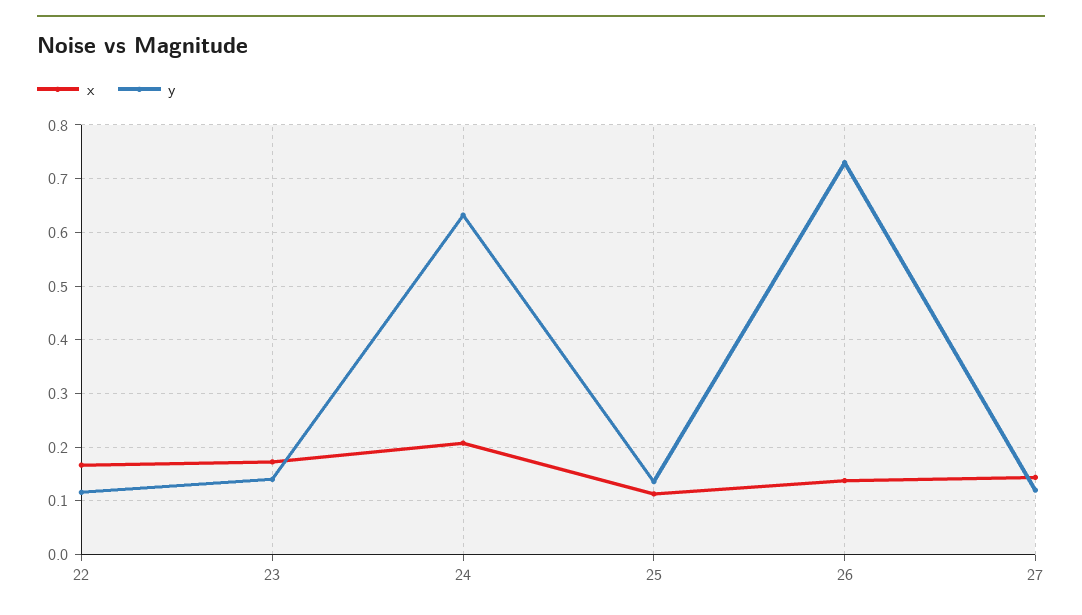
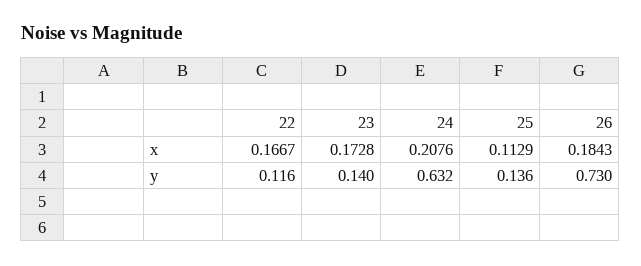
x, 26: 0.14 -> 0.1843
x, 27: 0.14 -> none
y, 27: 0.12 -> none

